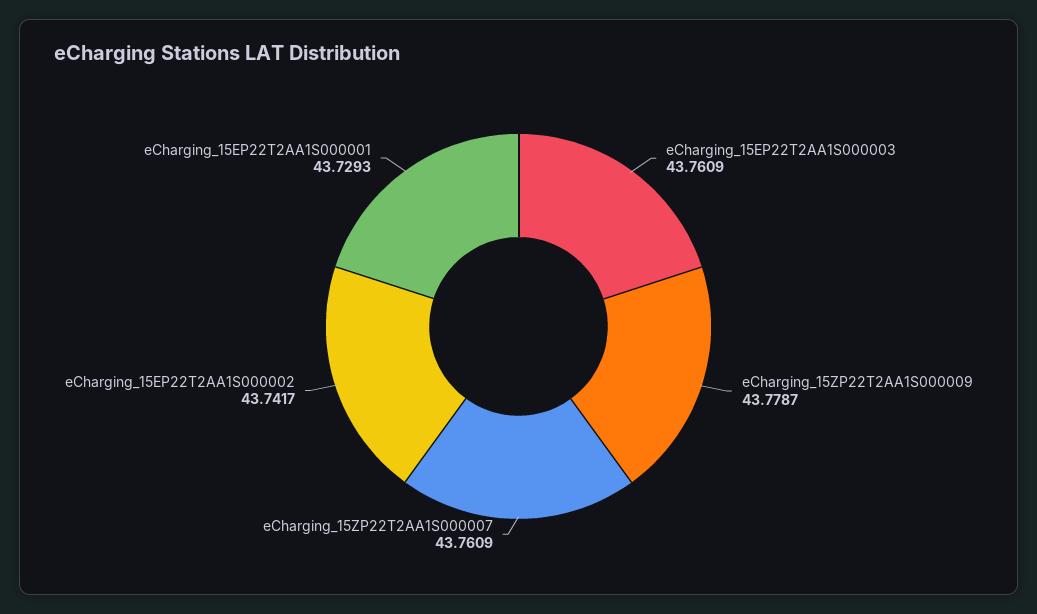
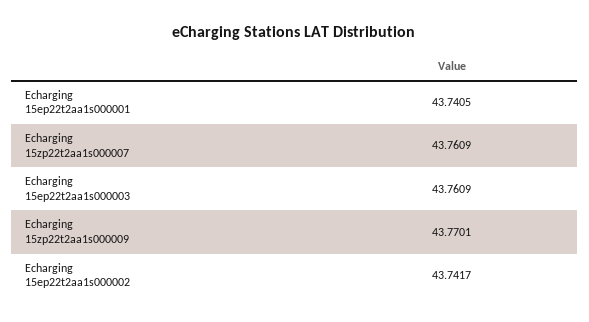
eCharging_15ZP22T2AA1S000009: 43.7787 -> 43.7701
eCharging_15EP22T2AA1S000001: 43.7293 -> 43.7405

